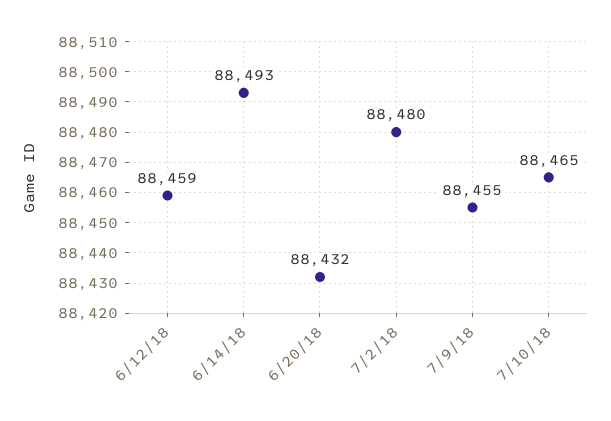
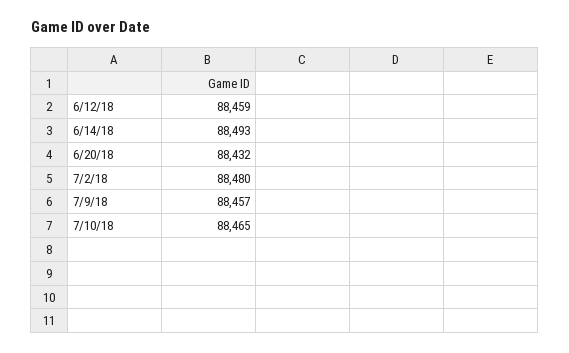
7/9/18: 88455 -> 88457

